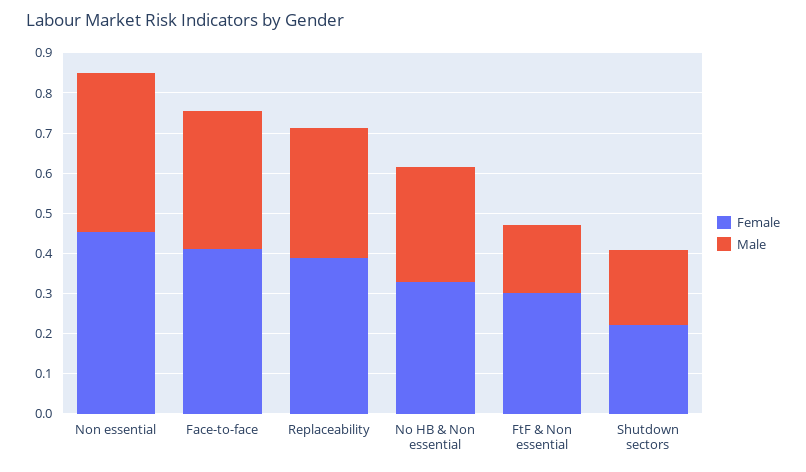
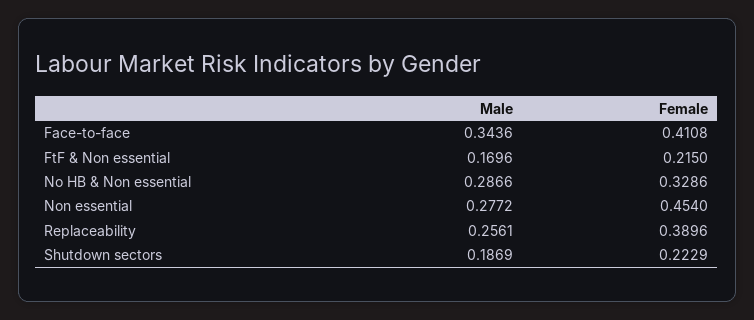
Male, Non essential: 0.4 -> 0.2772
Male, Replaceability: 0.32 -> 0.2561
Female, FtF & Non essential: 0.3 -> 0.215

